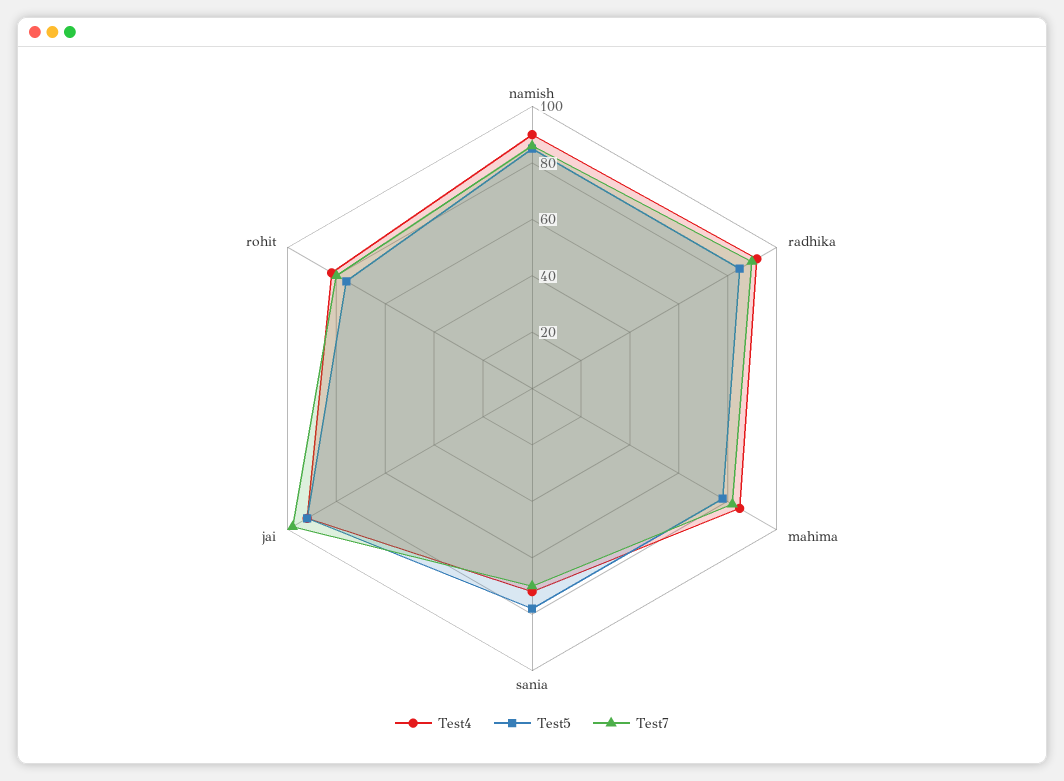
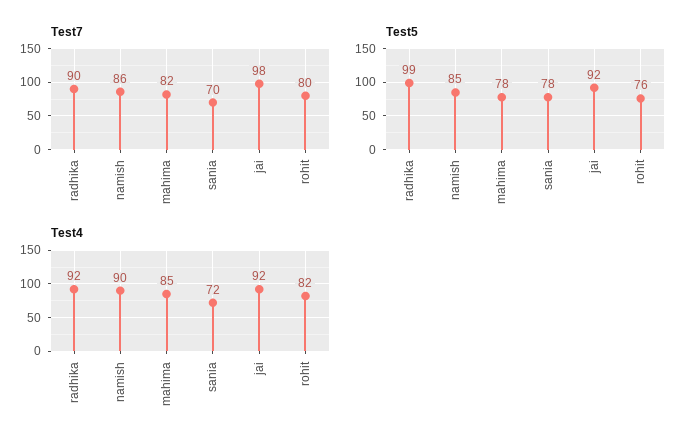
Test5, radhika: 85 -> 99

